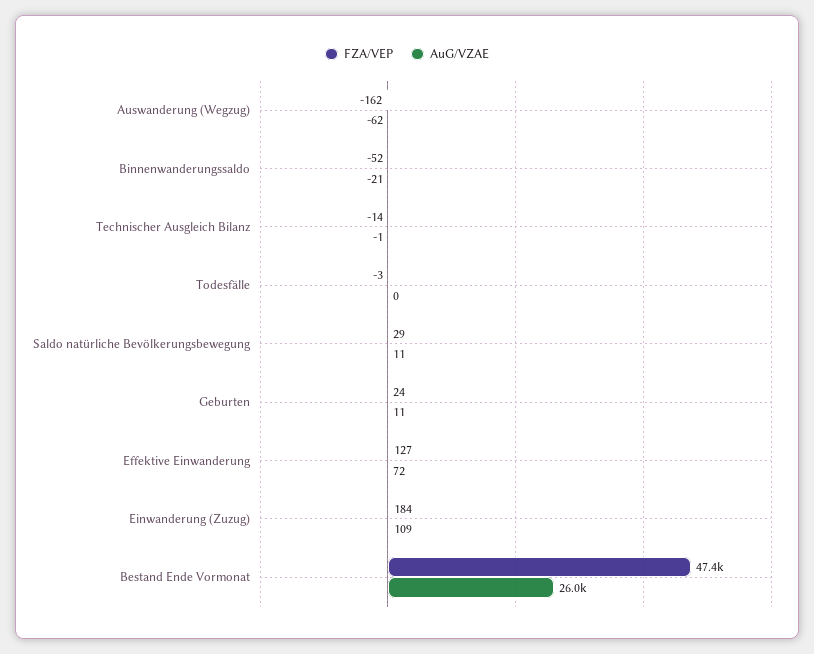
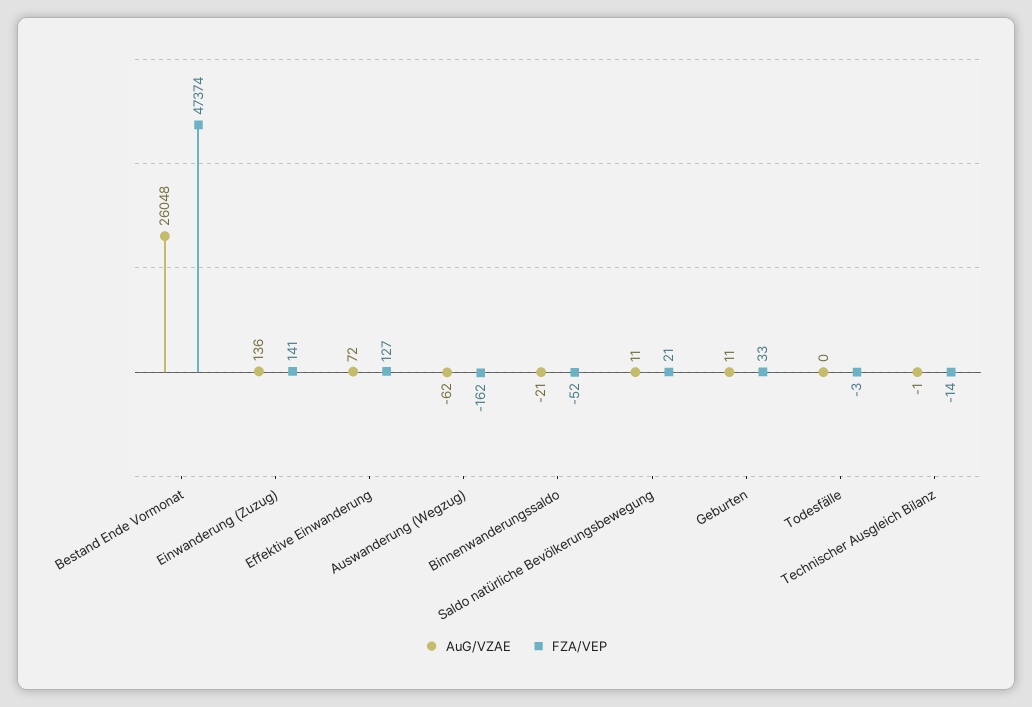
FZA/VEP, Saldo natürliche Bevölkerungsbewegung: 29 -> 21
FZA/VEP, Geburten: 24 -> 33
FZA/VEP, Einwanderung (Zuzug): 184 -> 141
AuG/VZAE, Einwanderung (Zuzug): 109 -> 136

